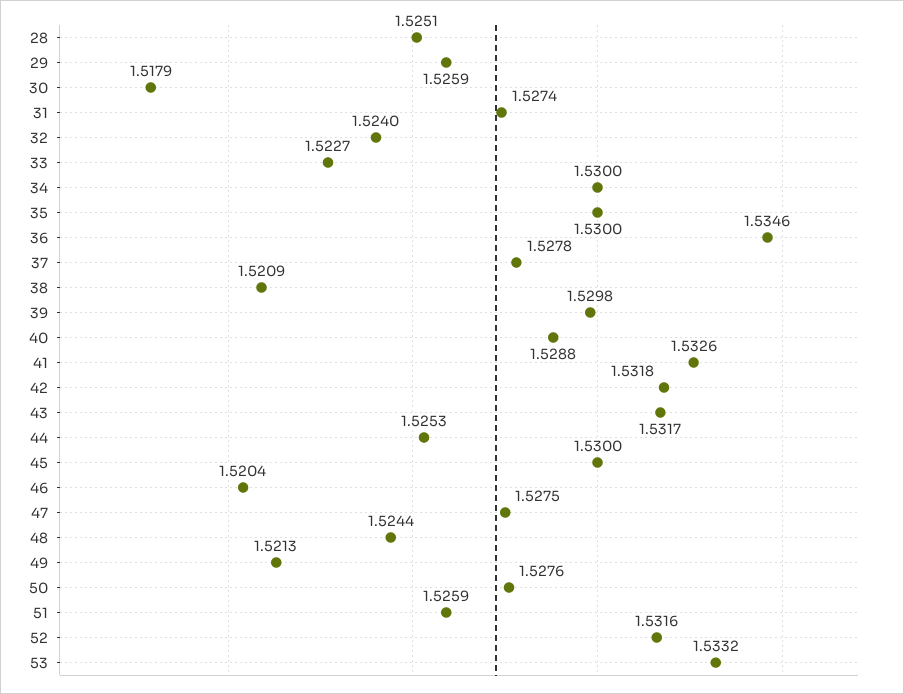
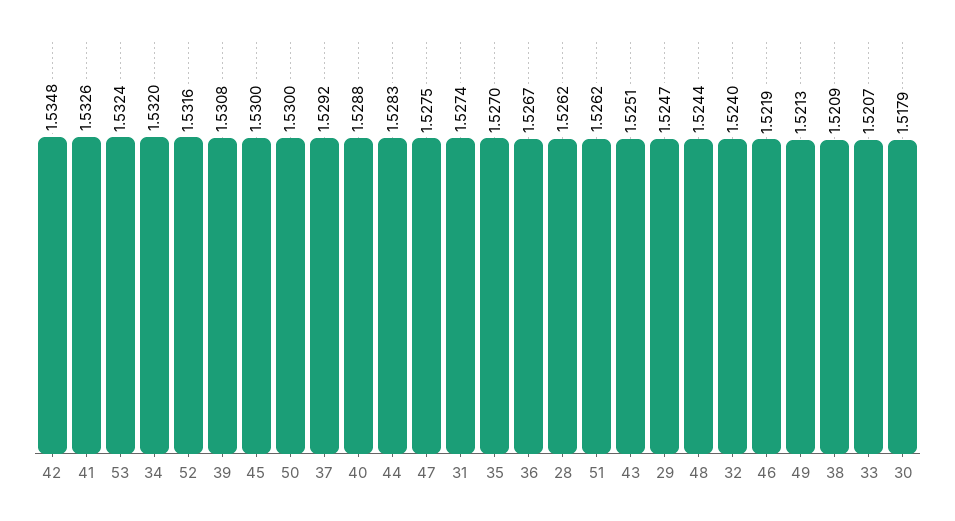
28: 1.5251 -> 1.5262
29: 1.5259 -> 1.5247
33: 1.5227 -> 1.5207
34: 1.53 -> 1.532
35: 1.53 -> 1.527
36: 1.5346 -> 1.5267
37: 1.5278 -> 1.5292
39: 1.5298 -> 1.5308
42: 1.5318 -> 1.5348
43: 1.5317 -> 1.5251
44: 1.5253 -> 1.5283
46: 1.5204 -> 1.5219
50: 1.5276 -> 1.53
51: 1.5259 -> 1.5262
53: 1.5332 -> 1.5324

